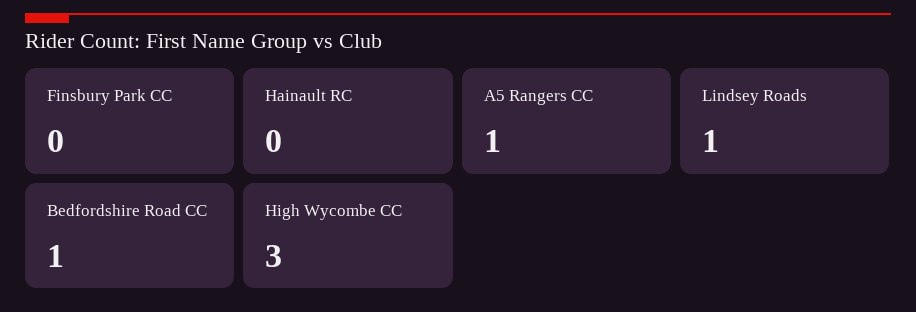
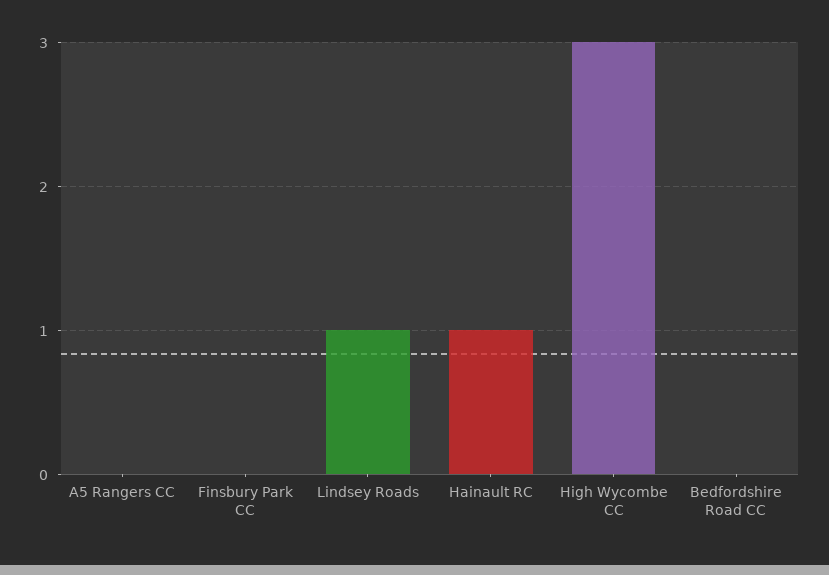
Hainault RC: 0 -> 1
A5 Rangers CC: 1 -> 0
Bedfordshire Road CC: 1 -> 0

